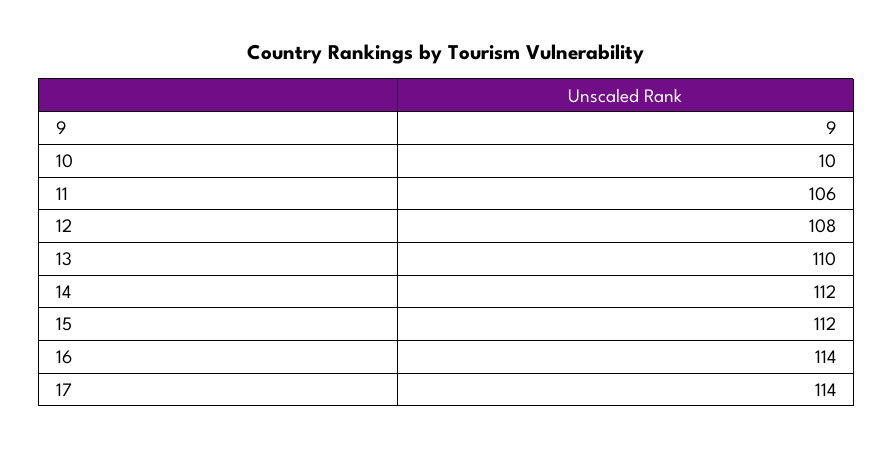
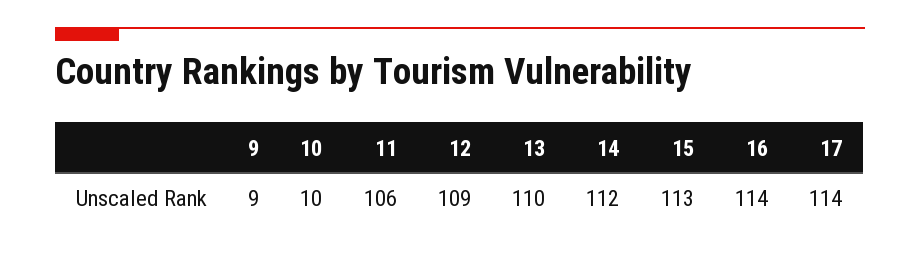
12: 108 -> 109
15: 112 -> 113

